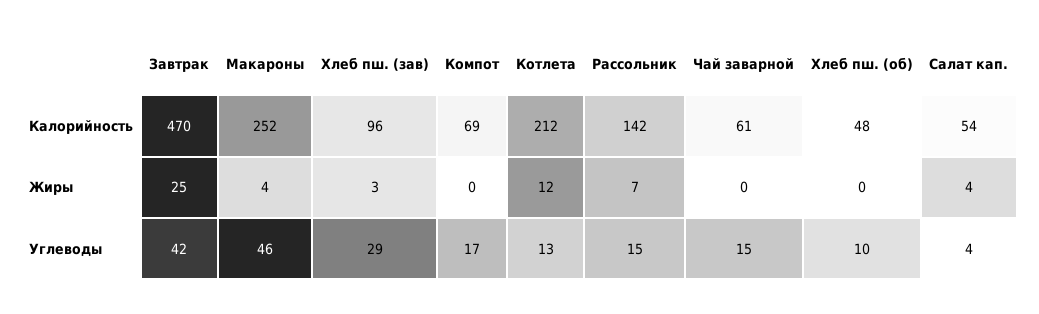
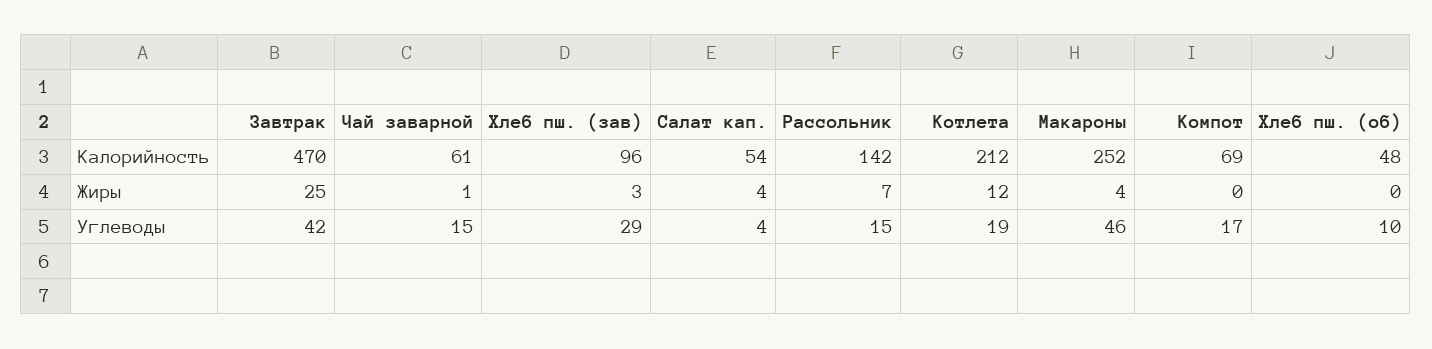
Чай заварной, Жиры: 0 -> 1
Котлета, Углеводы: 13 -> 19

